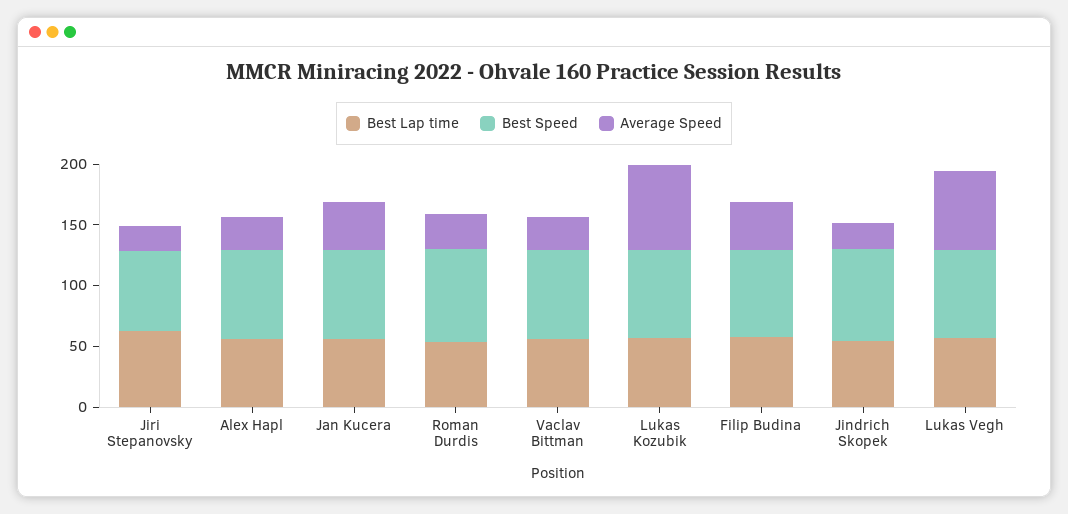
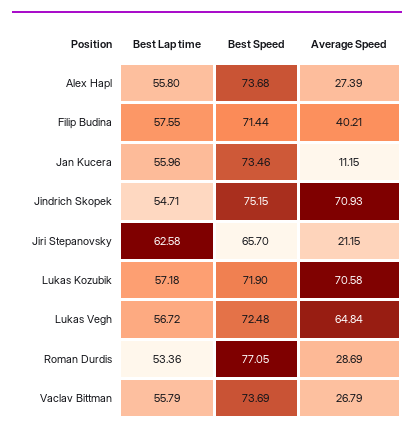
Average Speed, Jan Kucera: 40 -> 11.15
Average Speed, Jindrich Skopek: 20 -> 70.93

